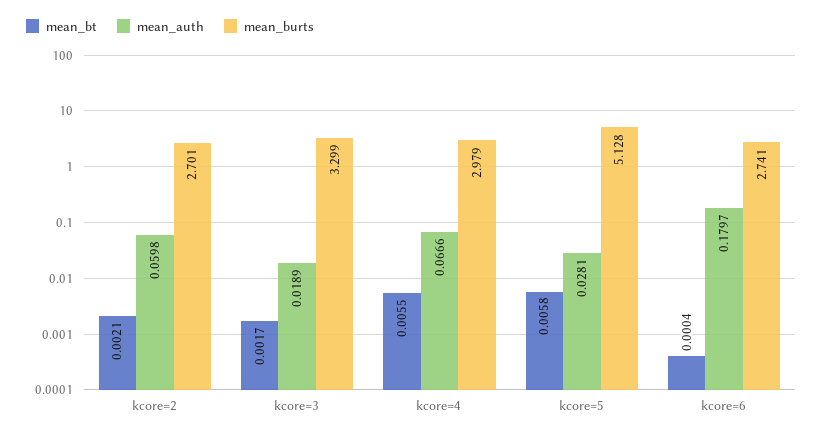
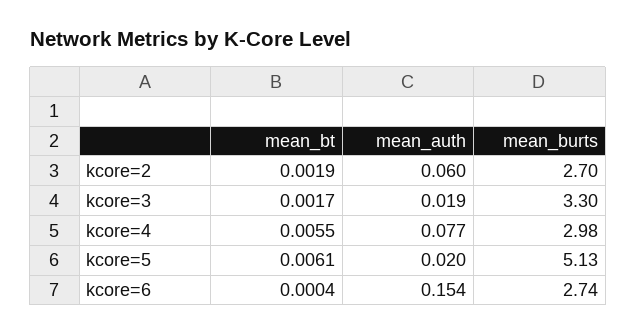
mean_bt, kcore=2: 0.0021 -> 0.0019
mean_auth, kcore=4: 0.0666 -> 0.077
mean_bt, kcore=5: 0.0058 -> 0.0061
mean_auth, kcore=5: 0.0281 -> 0.02
mean_auth, kcore=6: 0.1797 -> 0.154

